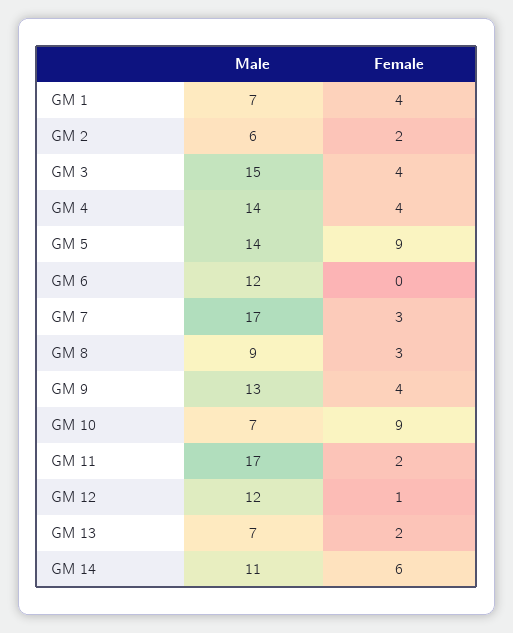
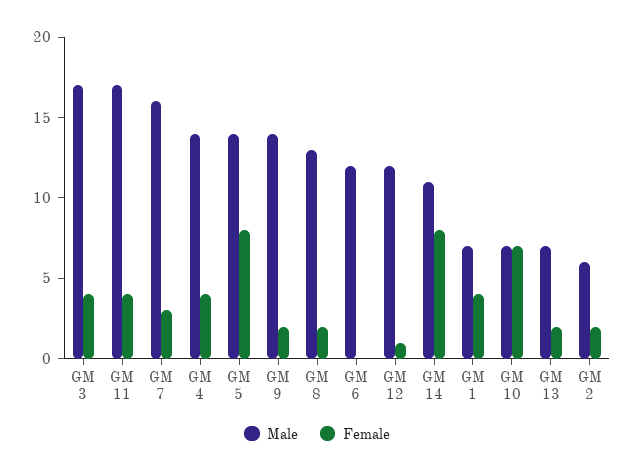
Male, GM 3: 15 -> 17
Female, GM 5: 9 -> 8
Male, GM 7: 17 -> 16
Male, GM 8: 9 -> 13
Female, GM 8: 3 -> 2
Male, GM 9: 13 -> 14
Female, GM 9: 4 -> 2
Female, GM 10: 9 -> 7
Female, GM 11: 2 -> 4
Female, GM 14: 6 -> 8

